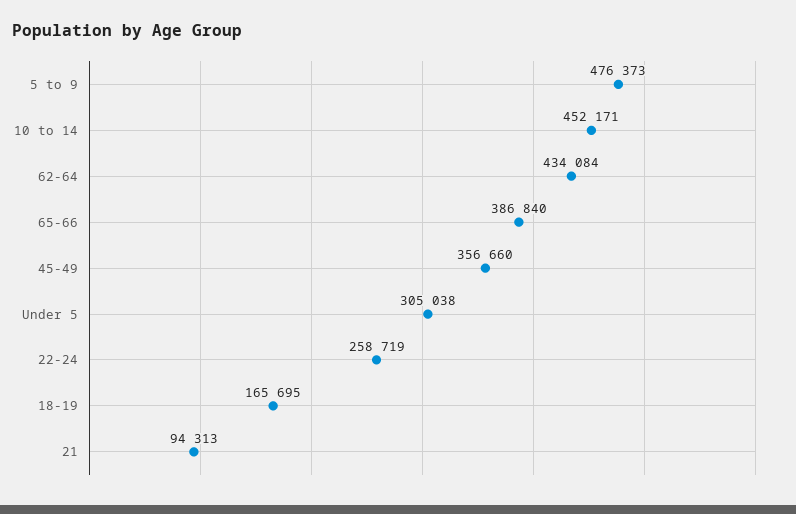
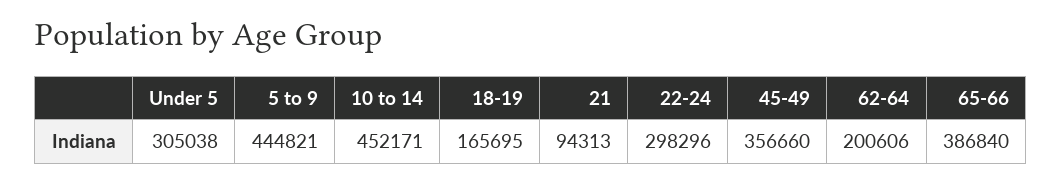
5 to 9: 476373 -> 444821
62-64: 434084 -> 200606
22-24: 258719 -> 298296

